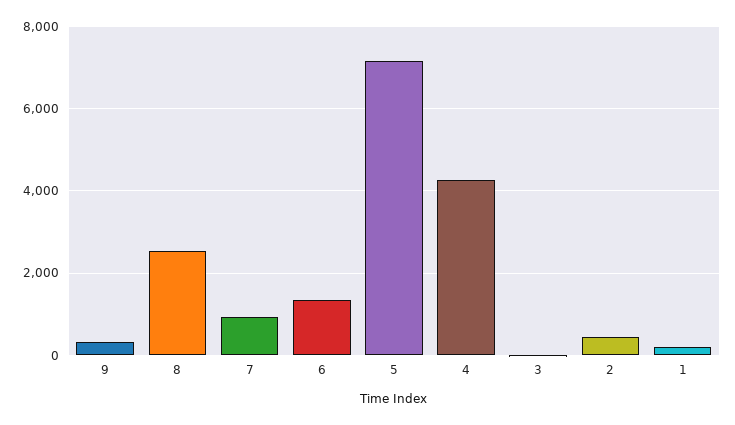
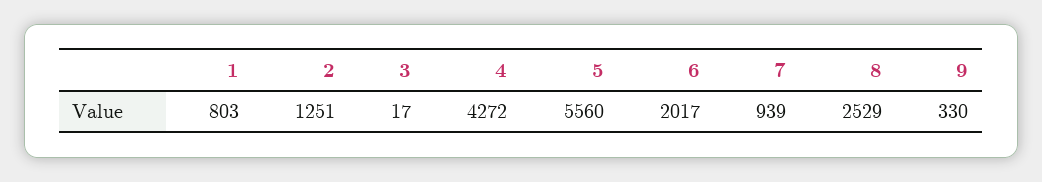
6: 1400 -> 2017
5: 7200 -> 5560
2: 400 -> 1251
1: 200 -> 803

